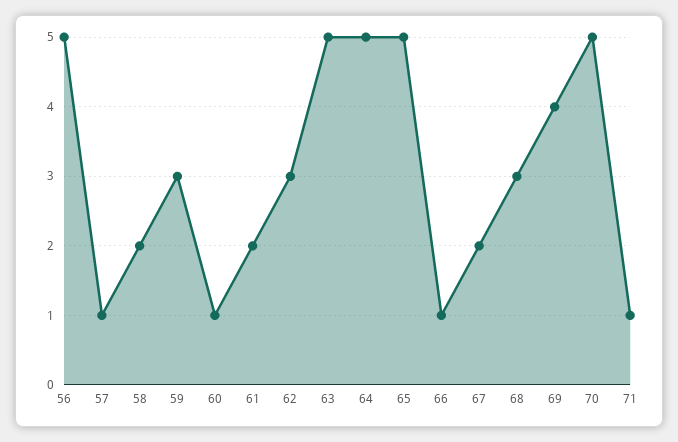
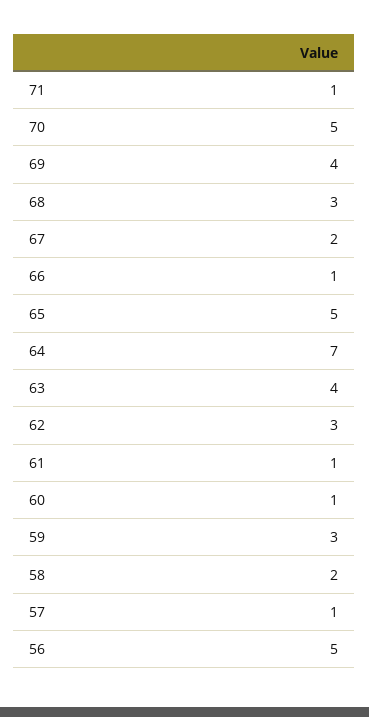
61: 2 -> 1
63: 5 -> 4
64: 5 -> 7

